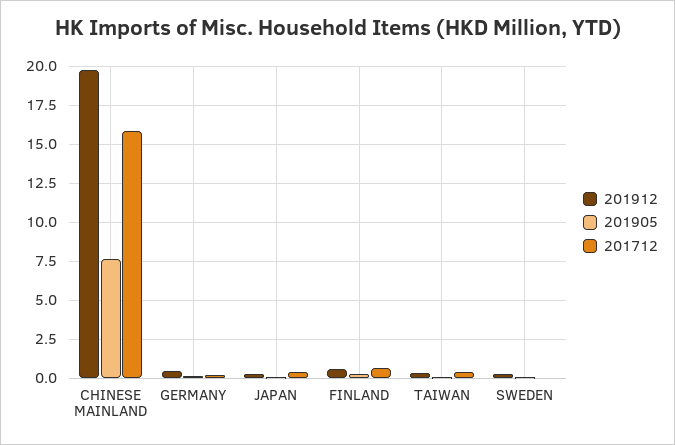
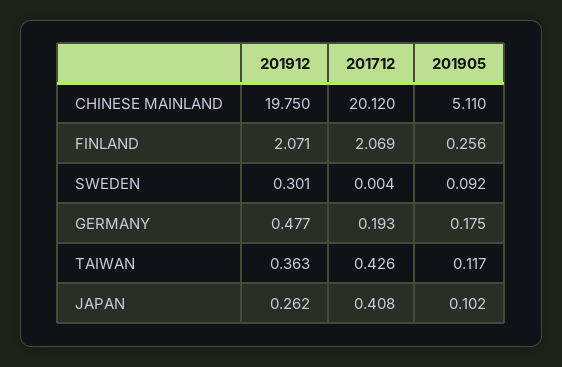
201905, CHINESE MAINLAND: 7.5 -> 5.11
201712, CHINESE MAINLAND: 16 -> 20.12
201912, FINLAND: 0.5 -> 2.071
201712, FINLAND: 0.5 -> 2.069

